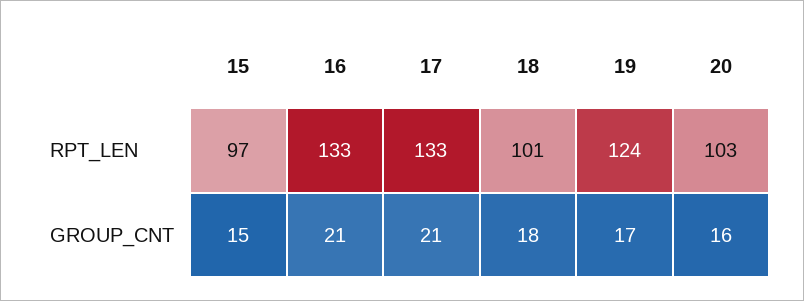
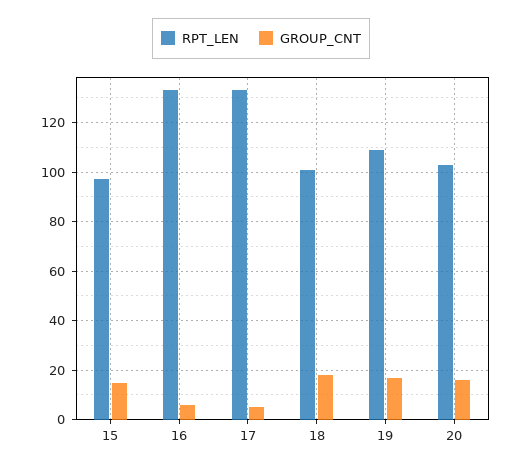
RPT_LEN, 19: 124 -> 110
GROUP_CNT, 16: 21 -> 5
GROUP_CNT, 17: 21 -> 5

